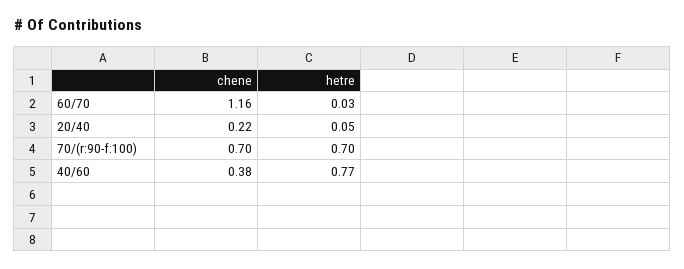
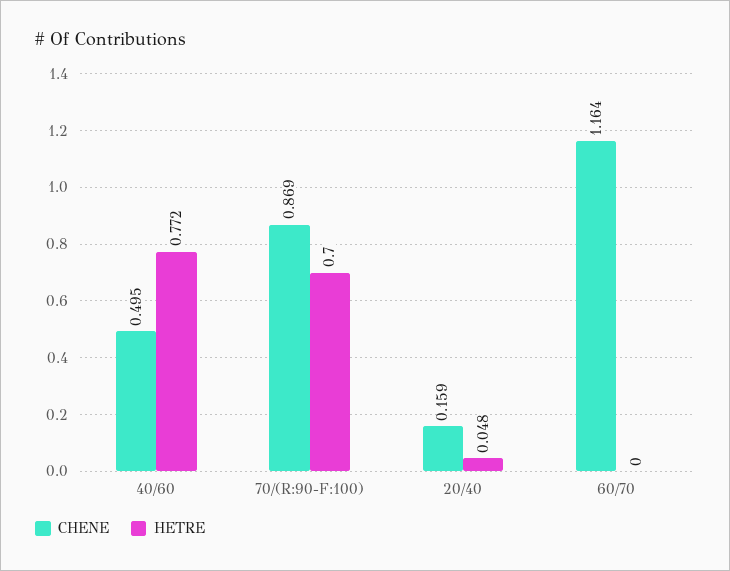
hetre, 60/70: 0.03 -> 0
chene, 20/40: 0.22 -> 0.159
chene, 70/(r:90-f:100): 0.7 -> 0.869
chene, 40/60: 0.38 -> 0.495

